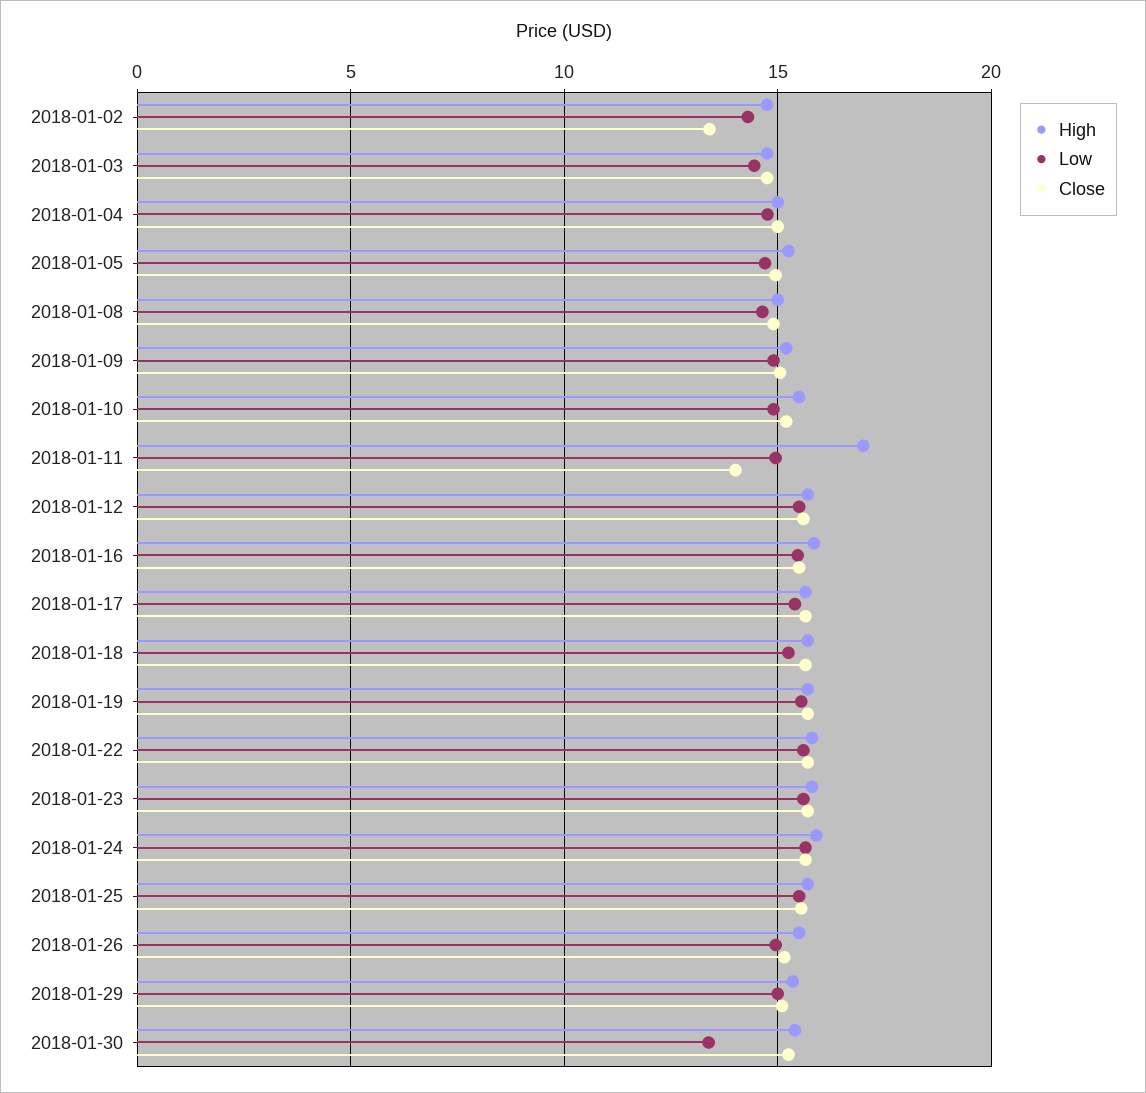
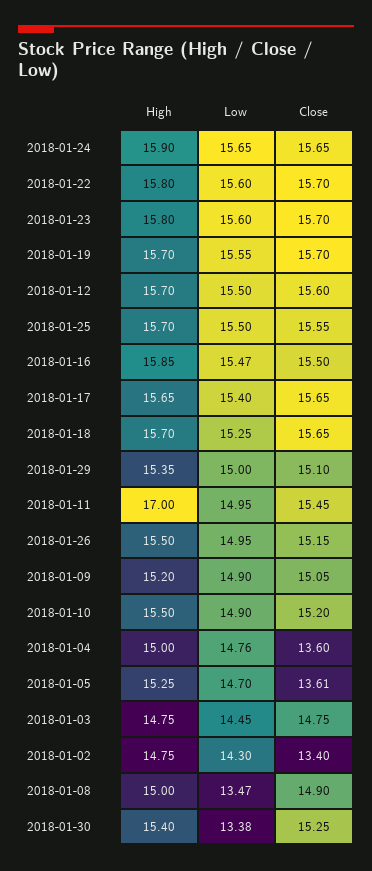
Close, 2018-01-04: 15 -> 13.6
Close, 2018-01-05: 15 -> 13.61
Low, 2018-01-08: 14.5 -> 13.47
Close, 2018-01-11: 14 -> 15.45

